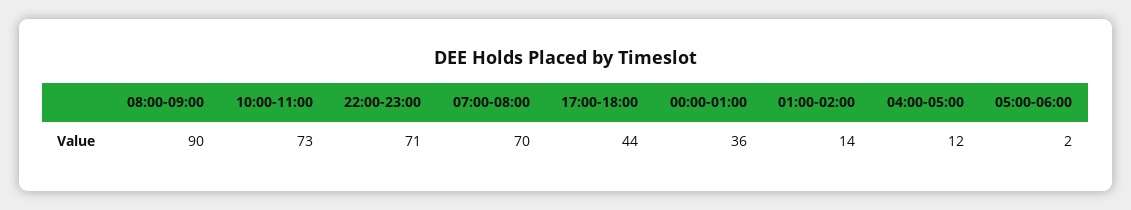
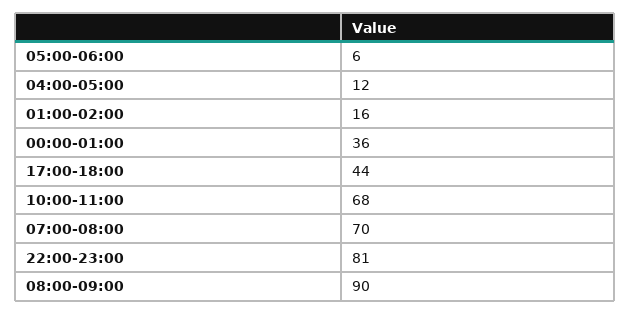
10:00-11:00: 73 -> 68
22:00-23:00: 71 -> 81
01:00-02:00: 14 -> 16
05:00-06:00: 2 -> 6

